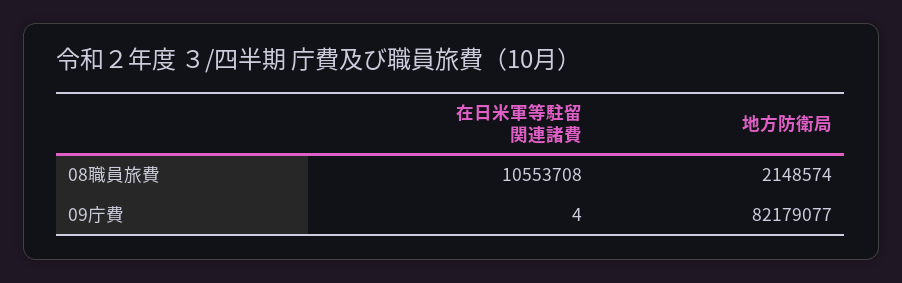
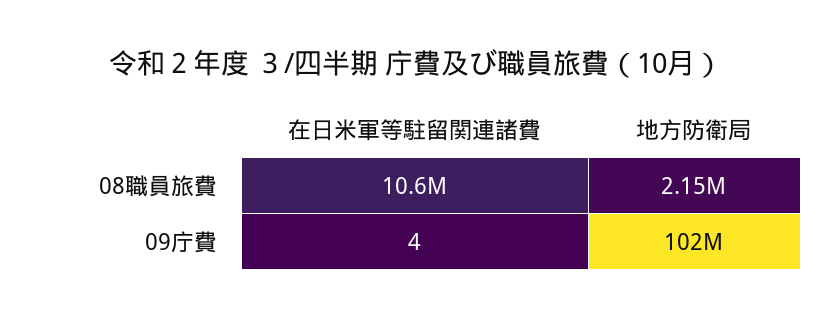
地方防衛局, 09庁費: 82179077 -> 102000000

